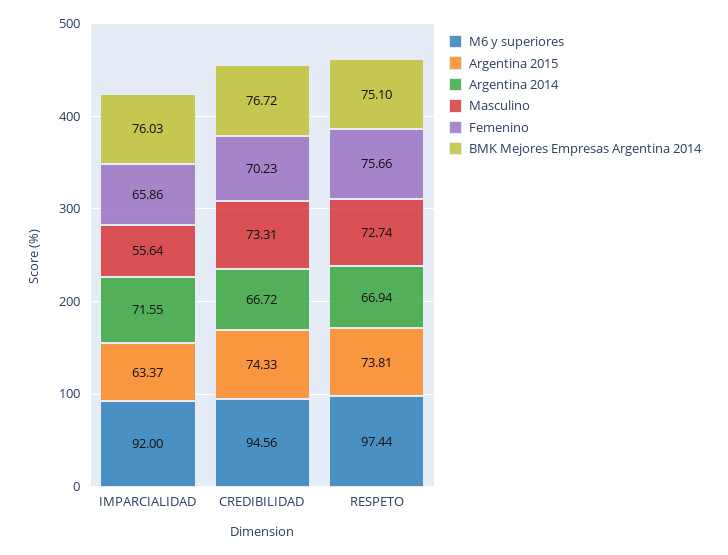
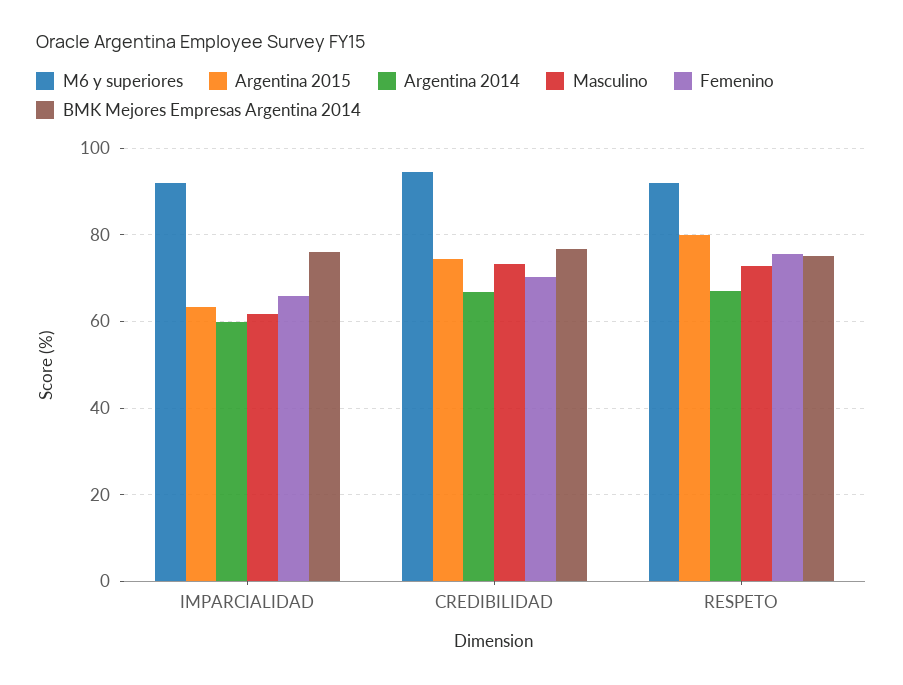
Argentina 2014, IMPARCIALIDAD: 71.55 -> 60
Masculino, IMPARCIALIDAD: 55.64 -> 62
M6 y superiores, RESPETO: 97.44 -> 92
Argentina 2015, RESPETO: 73.81 -> 80

